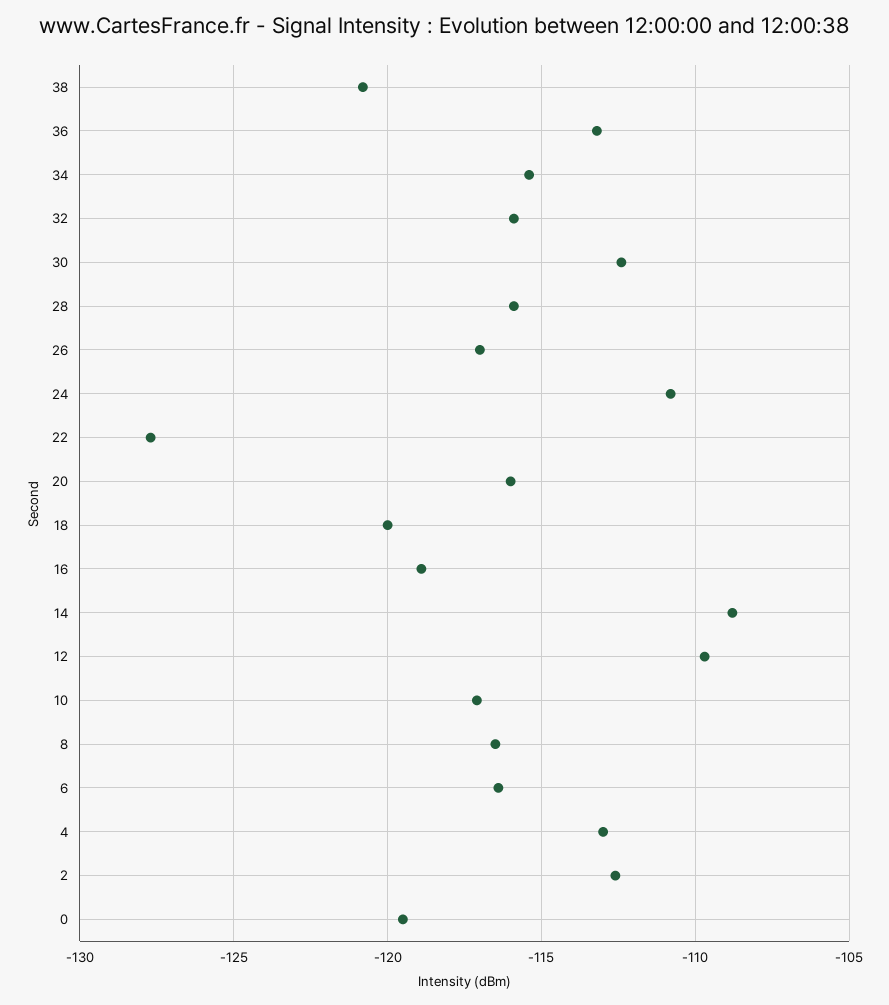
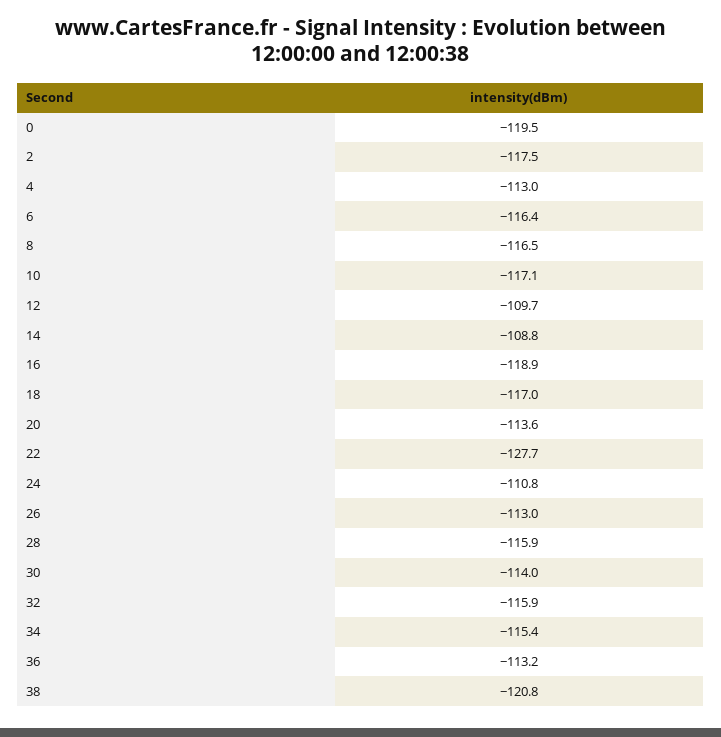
30: -112.5 -> -114
26: -117 -> -113
20: -116 -> -113.6
18: -120 -> -117
2: -112.5 -> -117.5

